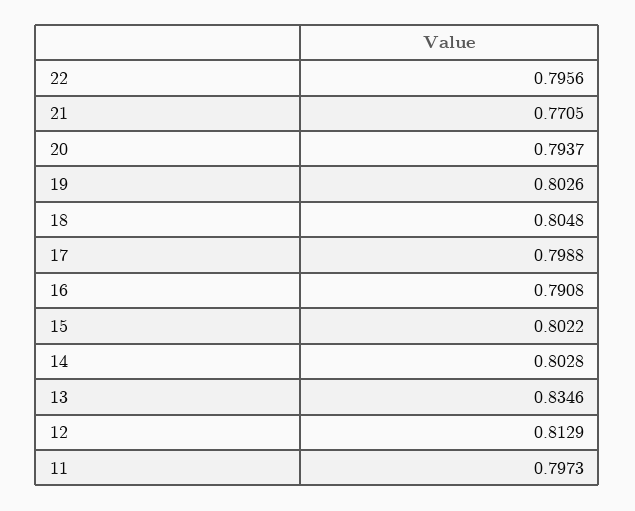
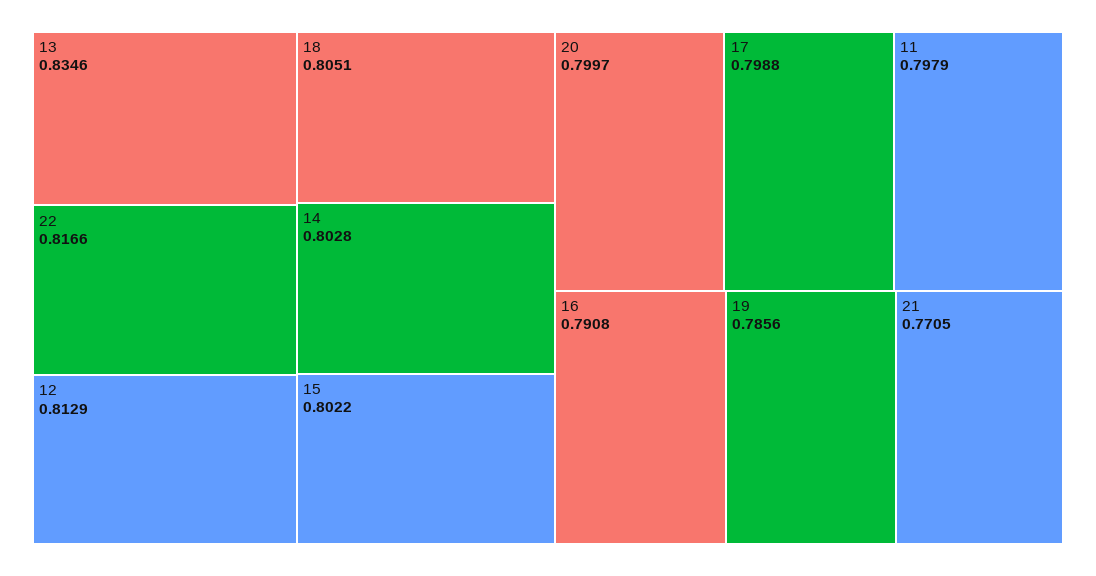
22: 0.7956 -> 0.8166
20: 0.7937 -> 0.7997
19: 0.8026 -> 0.7856
18: 0.8048 -> 0.8051
11: 0.7973 -> 0.7979

